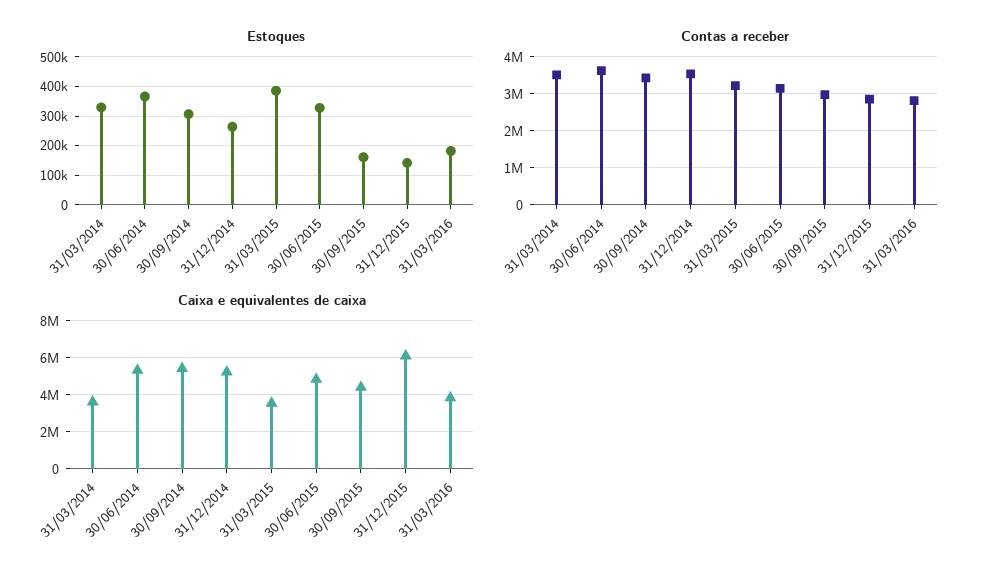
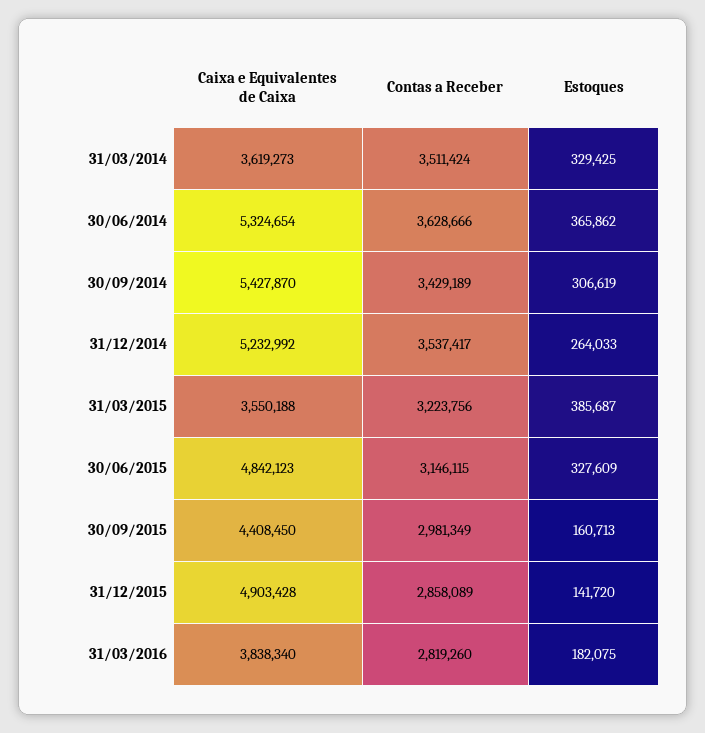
Caixa e equivalentes de caixa, 31/12/2015: 6000000 -> 4903428

